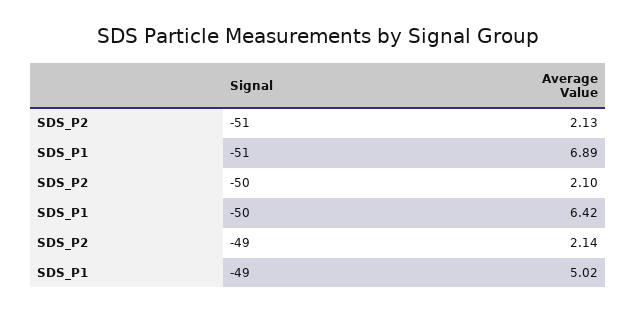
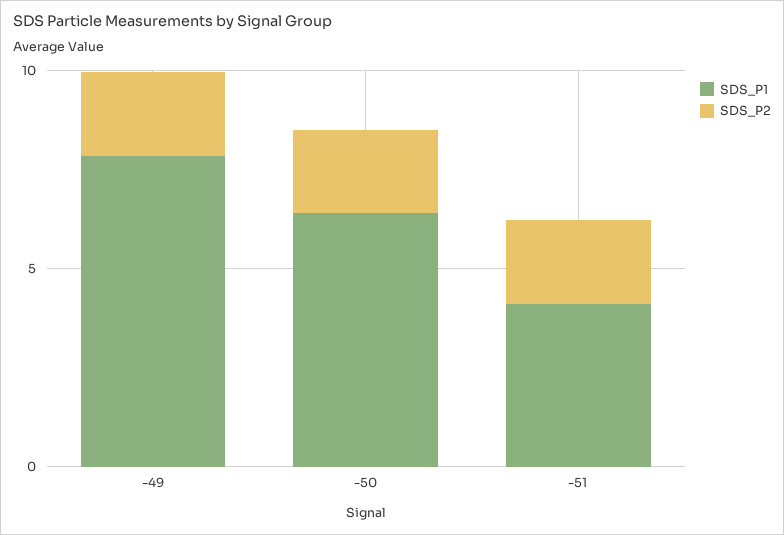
SDS_P1, -51: 6.89 -> 4
SDS_P1, -49: 5.02 -> 8

